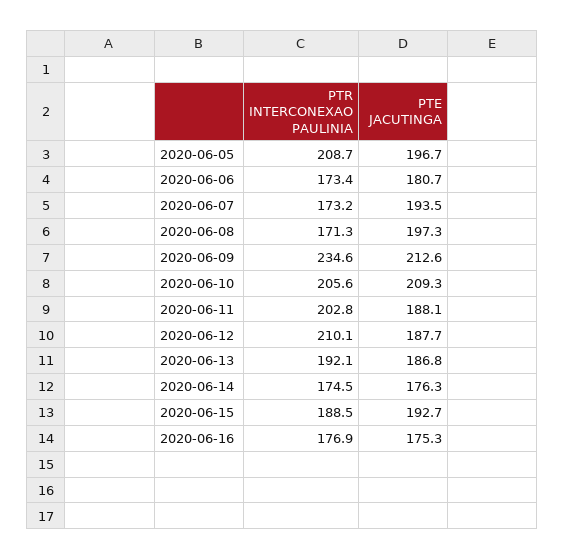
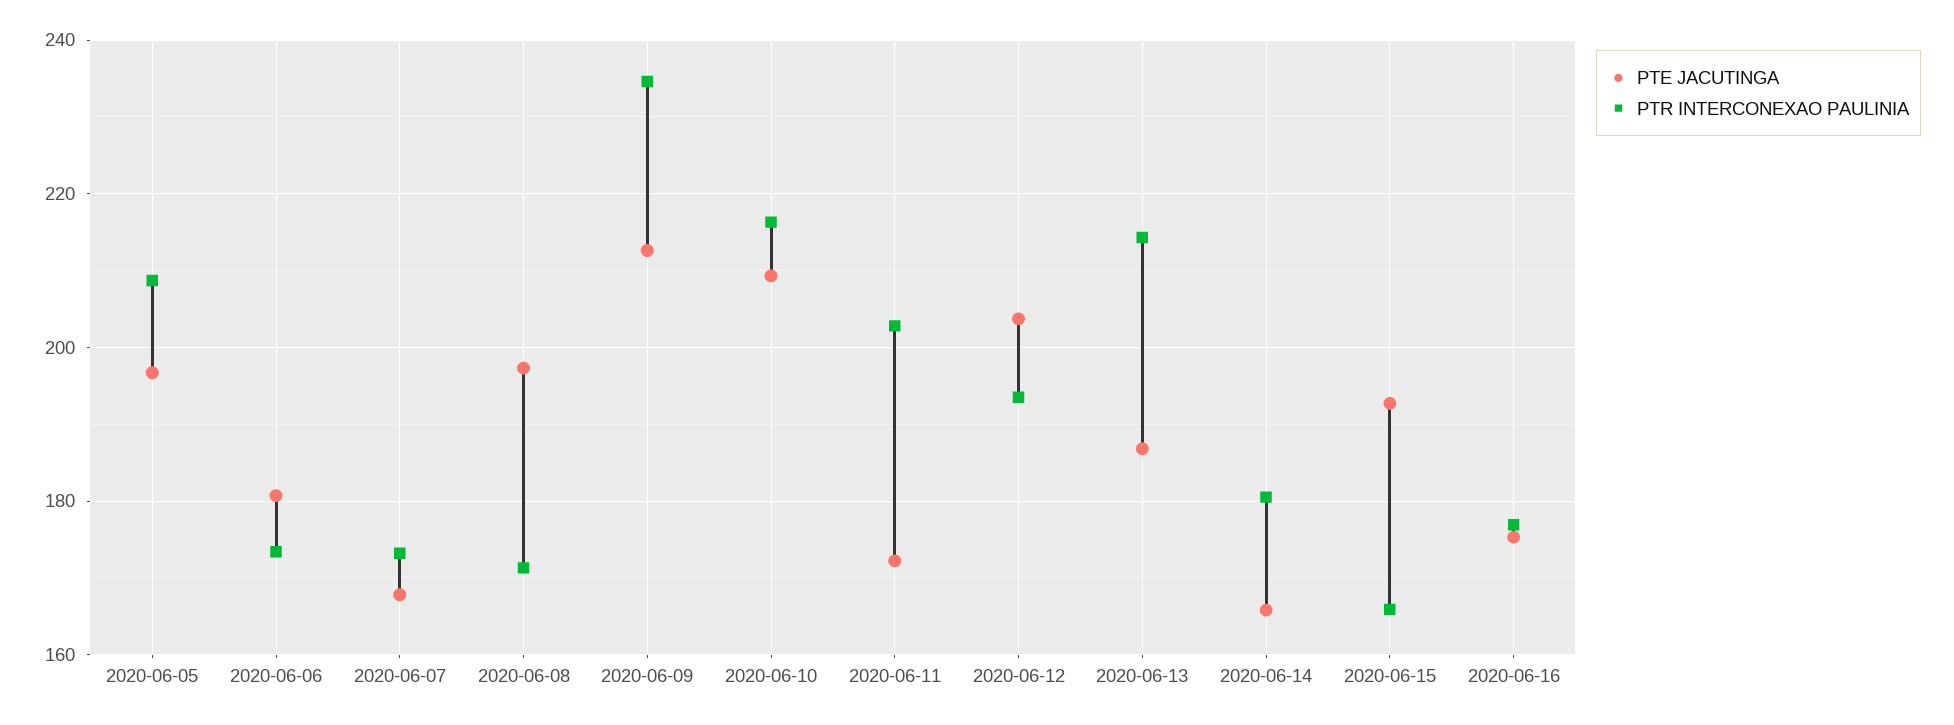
PTE JACUTINGA, 2020-06-07: 193.5 -> 168
PTR INTERCONEXAO PAULINIA, 2020-06-10: 205.6 -> 216
PTE JACUTINGA, 2020-06-11: 188.1 -> 172
PTR INTERCONEXAO PAULINIA, 2020-06-12: 210.1 -> 194
PTE JACUTINGA, 2020-06-12: 187.7 -> 204
PTR INTERCONEXAO PAULINIA, 2020-06-13: 192.1 -> 214
PTR INTERCONEXAO PAULINIA, 2020-06-14: 174.5 -> 180
PTE JACUTINGA, 2020-06-14: 176.3 -> 166
PTR INTERCONEXAO PAULINIA, 2020-06-15: 188.5 -> 166

